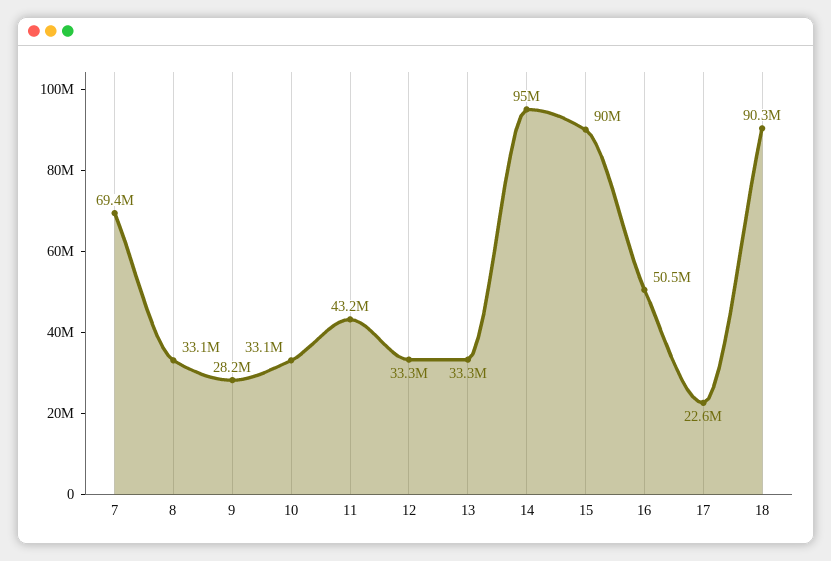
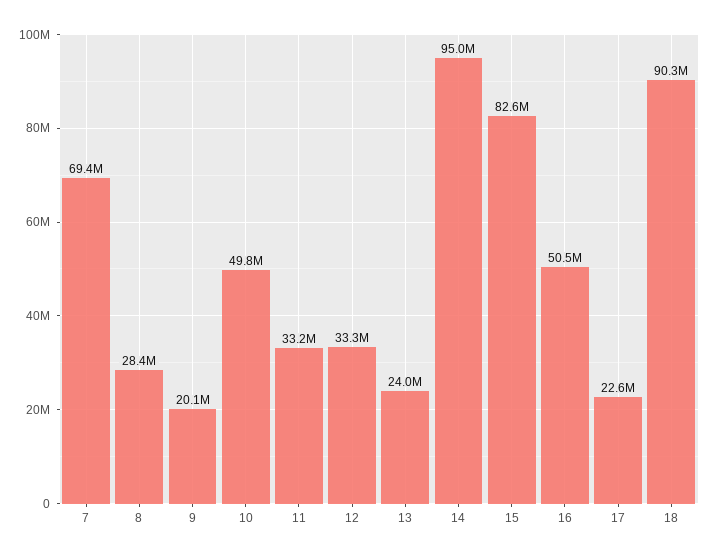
8: 33100000 -> 28400000
9: 28200000 -> 20100000
10: 33100000 -> 49800000
11: 43200000 -> 33200000
13: 33300000 -> 24000000
15: 90000000 -> 82600000

